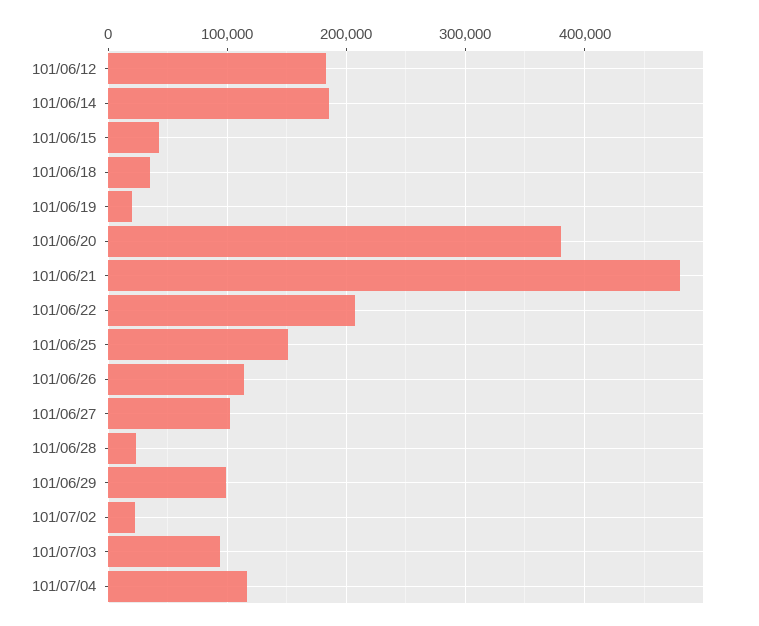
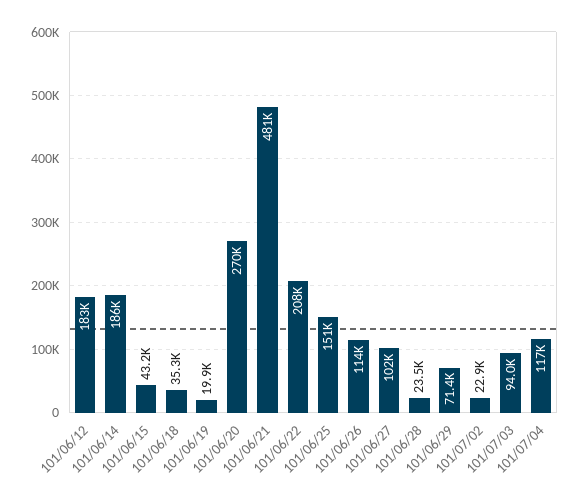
101/06/20: 380000 -> 270000
101/06/29: 100000 -> 71400

